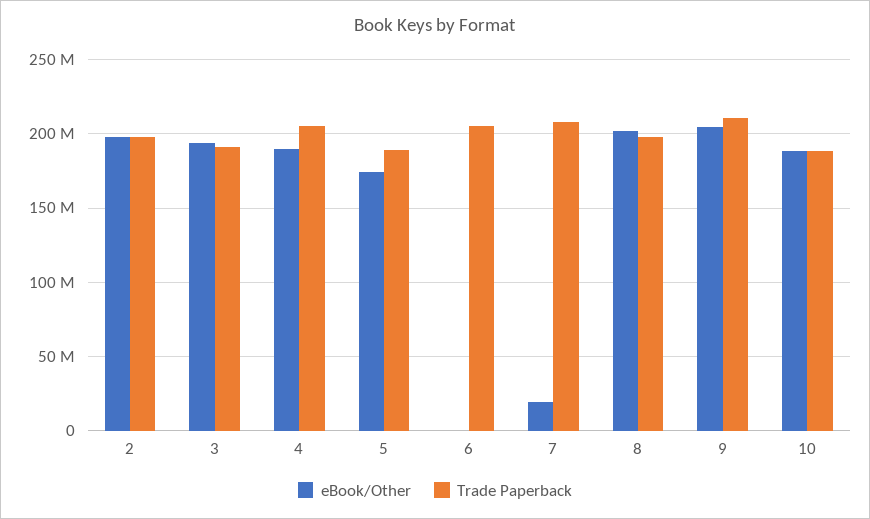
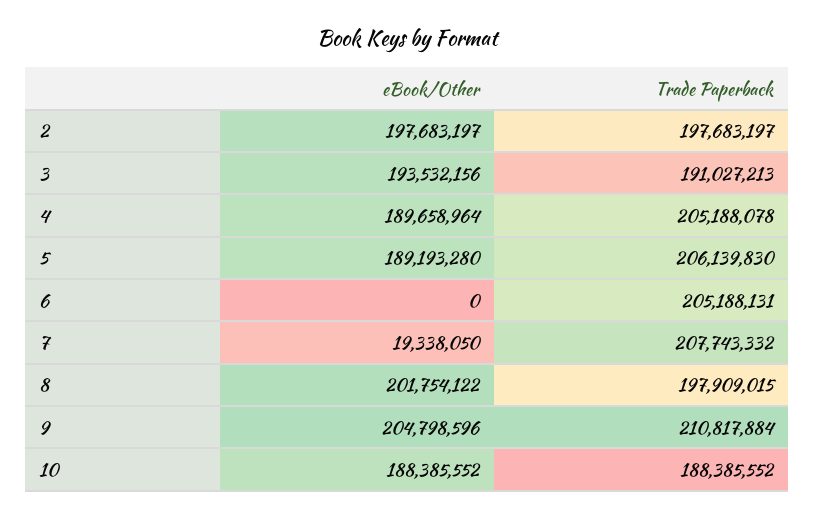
eBook/Other, 5: 175000000 -> 189193280
Trade Paperback, 5: 190000000 -> 206139830

